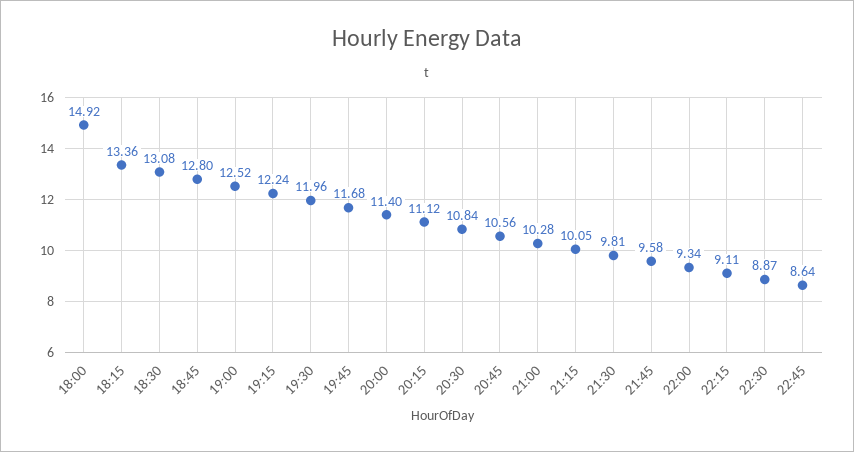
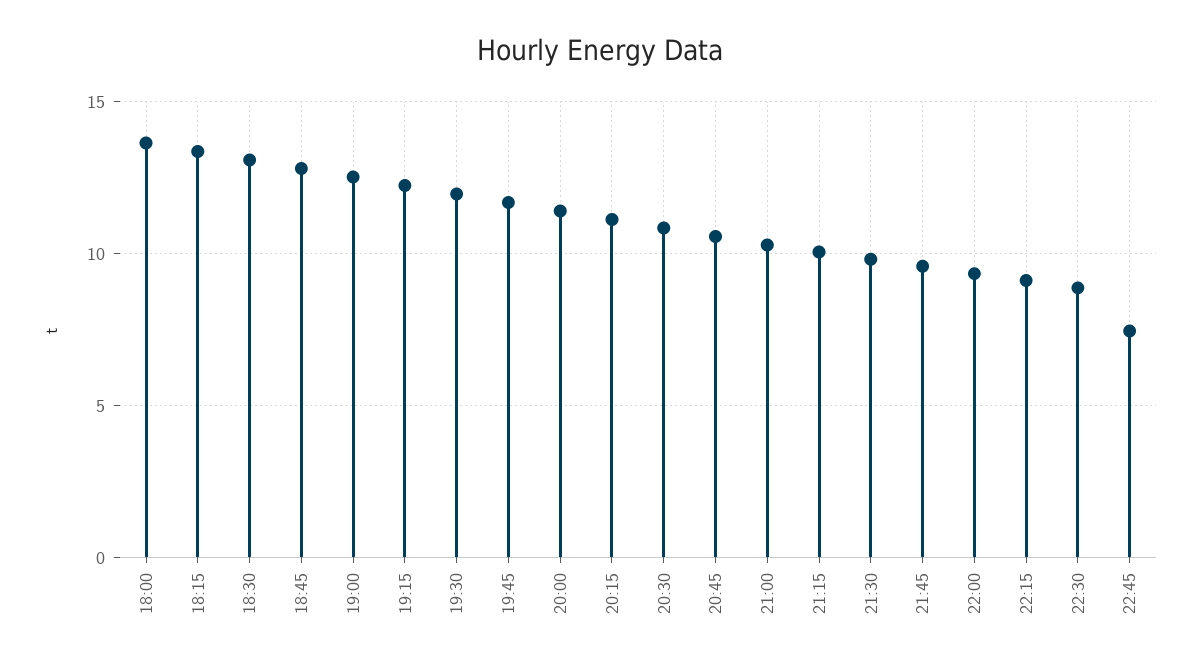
18:00: 14.92 -> 13.5
22:45: 8.64 -> 7.5

